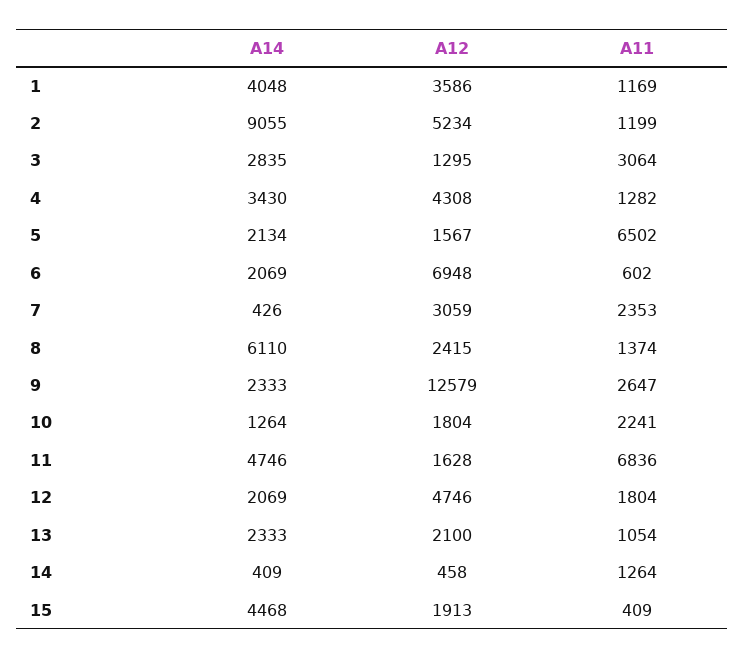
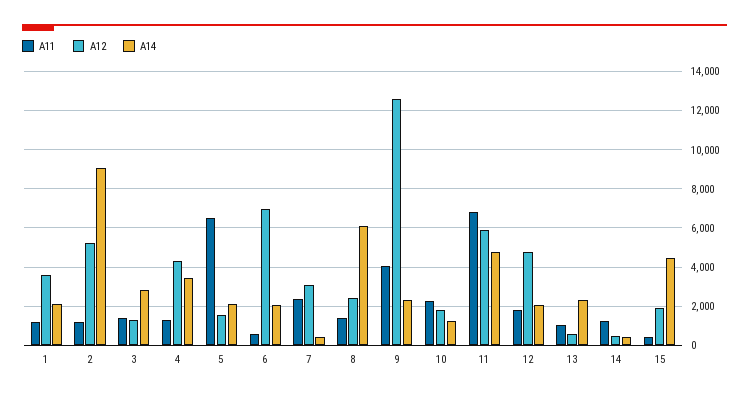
A14, 1: 4048 -> 2000
A11, 3: 3064 -> 1500
A11, 9: 2647 -> 4000
A12, 11: 1628 -> 6000
A12, 13: 2100 -> 500

